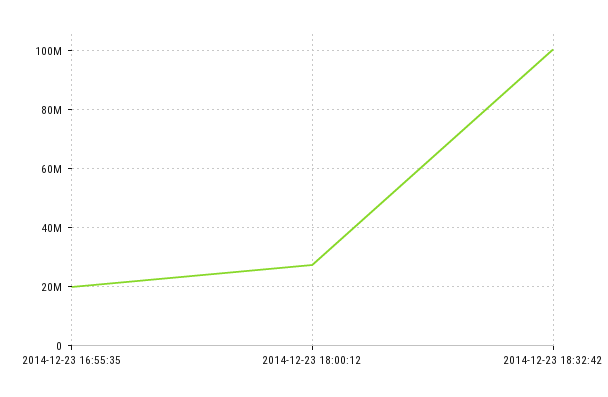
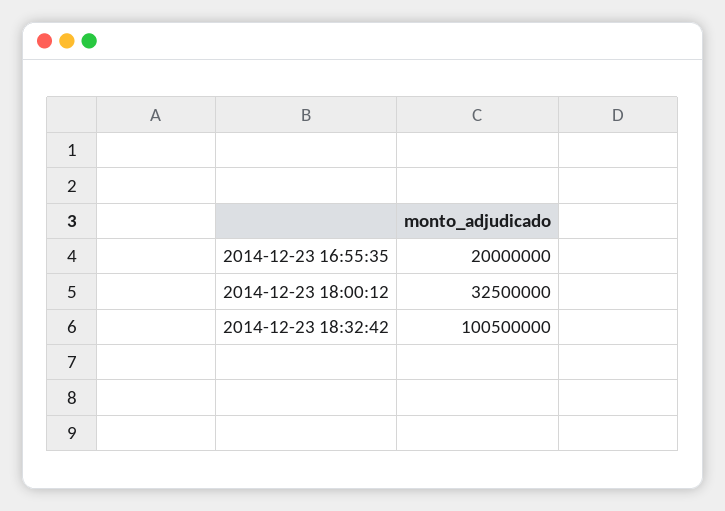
2014-12-23 18:00:12: 27500000 -> 32500000

